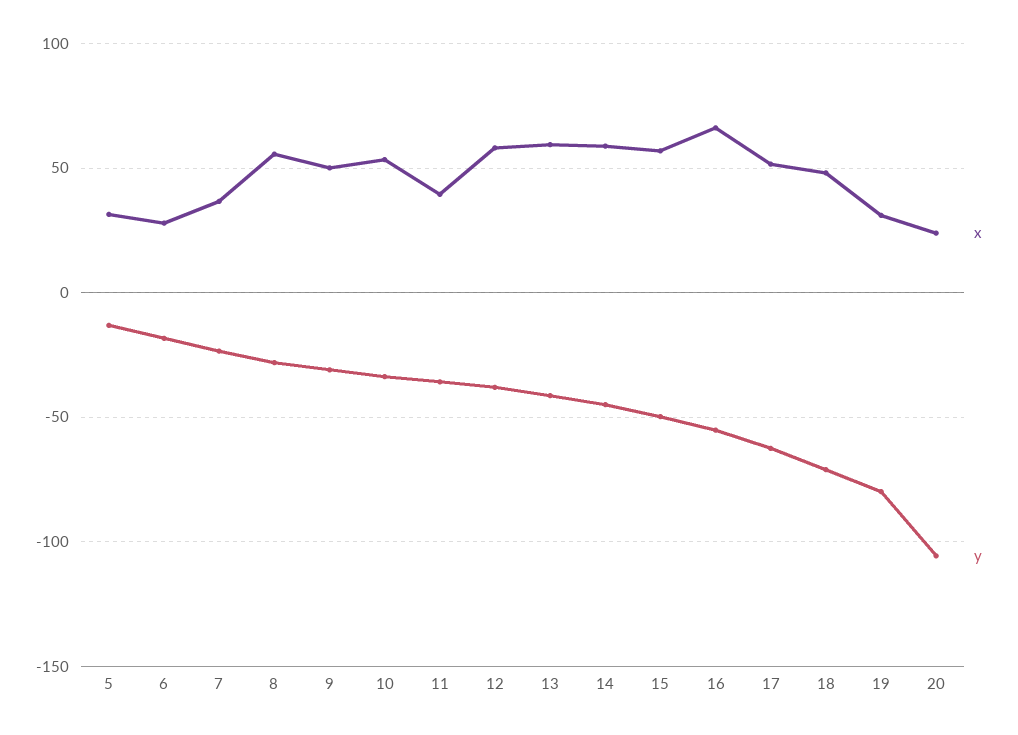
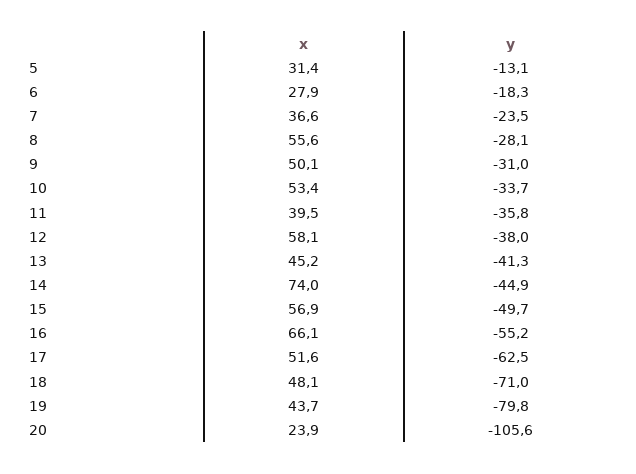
x, 13: 60 -> 45.2
x, 14: 60 -> 74
x, 19: 30 -> 43.7

